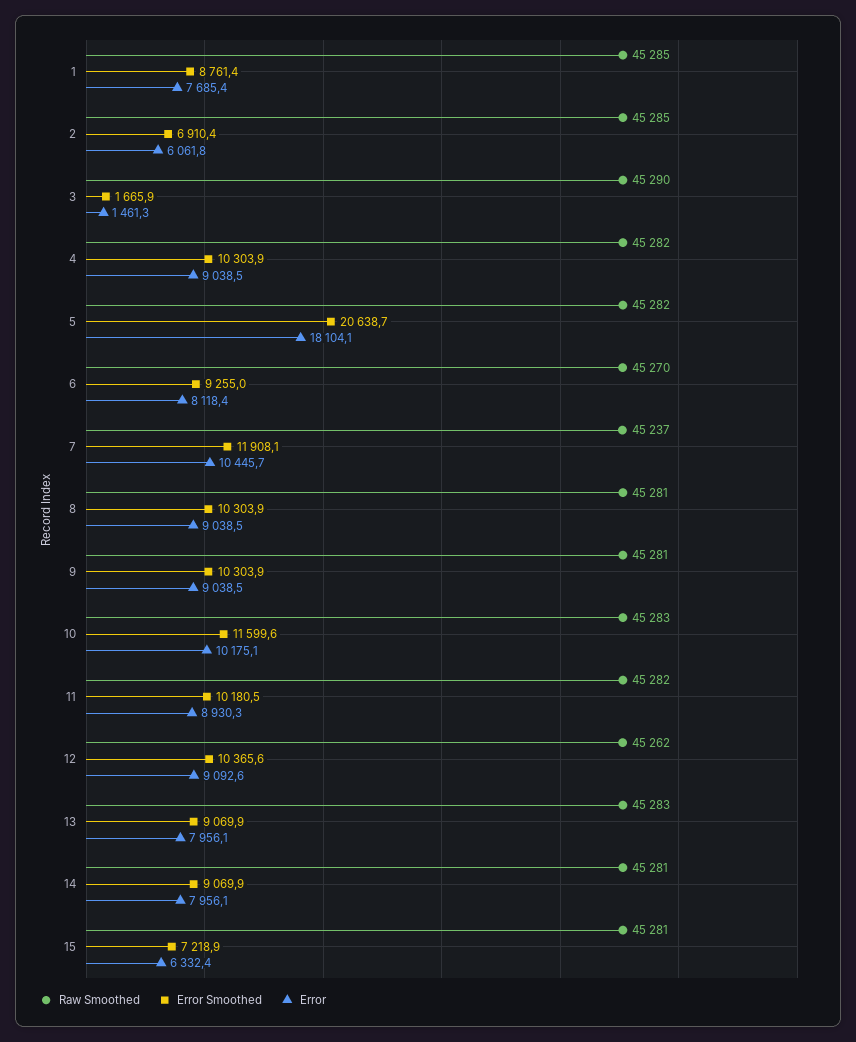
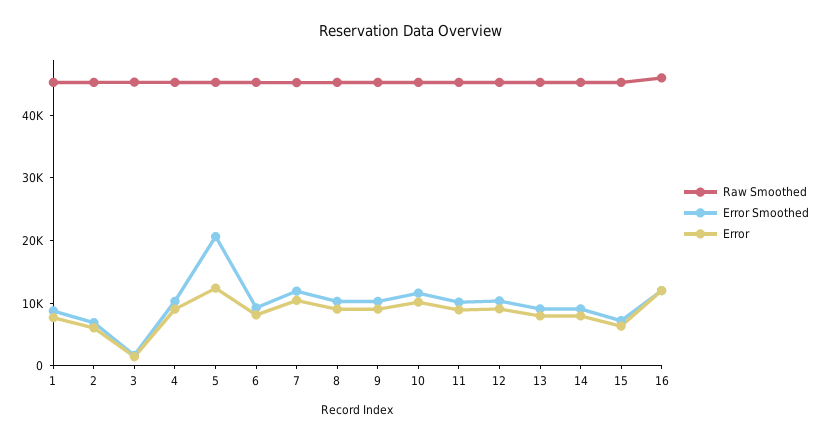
Error, 5: 18104.1 -> 12000
Raw Smoothed, 16: none -> 46000
Error Smoothed, 16: none -> 12000
Error, 16: none -> 12000

